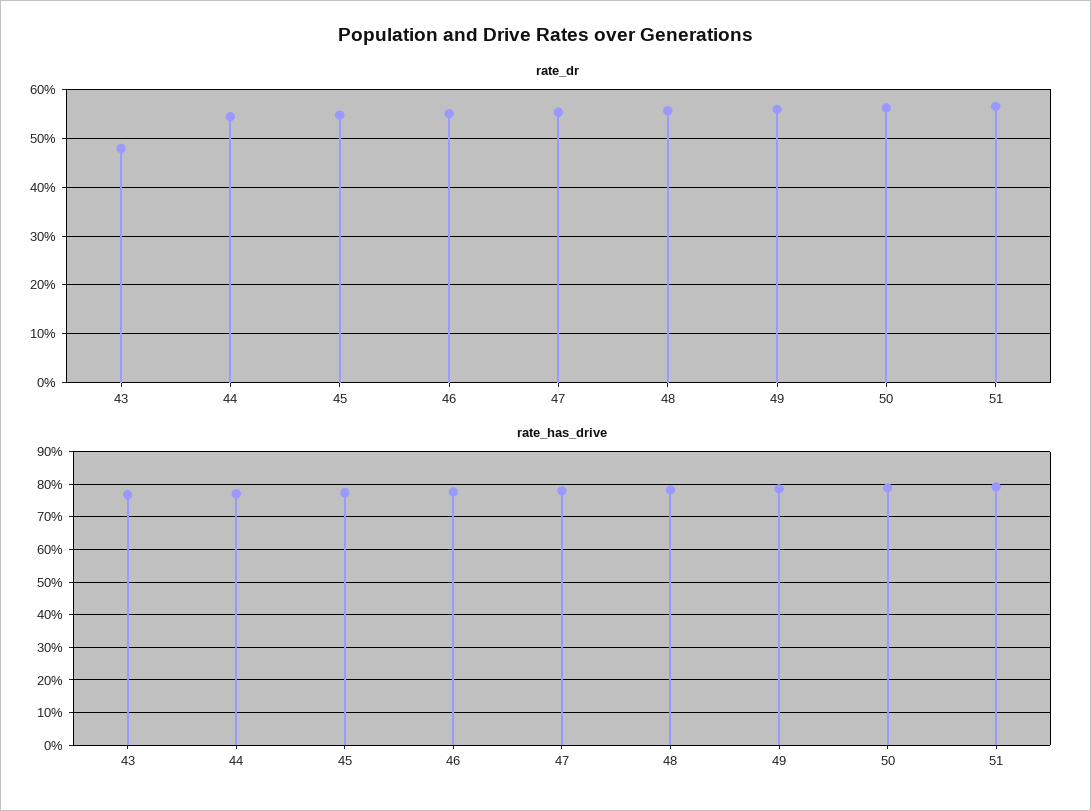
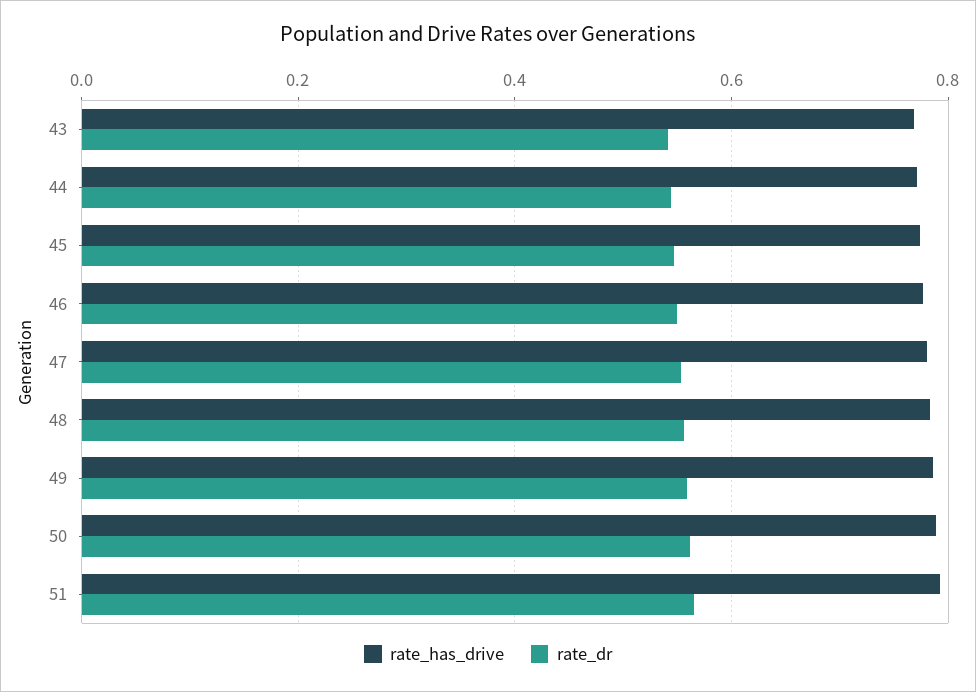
rate_dr, 43: 0.48 -> 0.54

